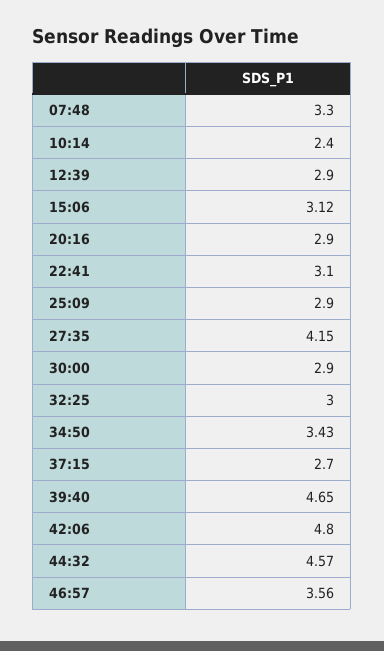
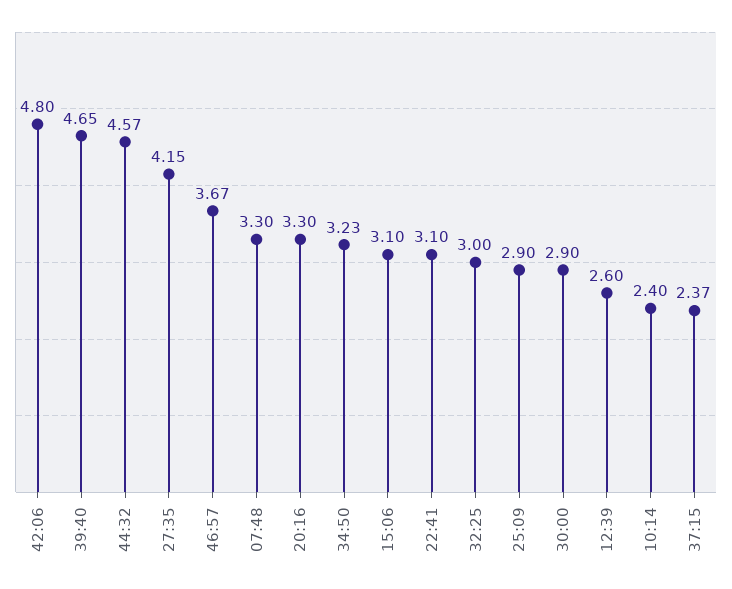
12:39: 2.9 -> 2.6
15:06: 3.12 -> 3.1
20:16: 2.9 -> 3.3
34:50: 3.43 -> 3.23
37:15: 2.7 -> 2.37
46:57: 3.56 -> 3.67

